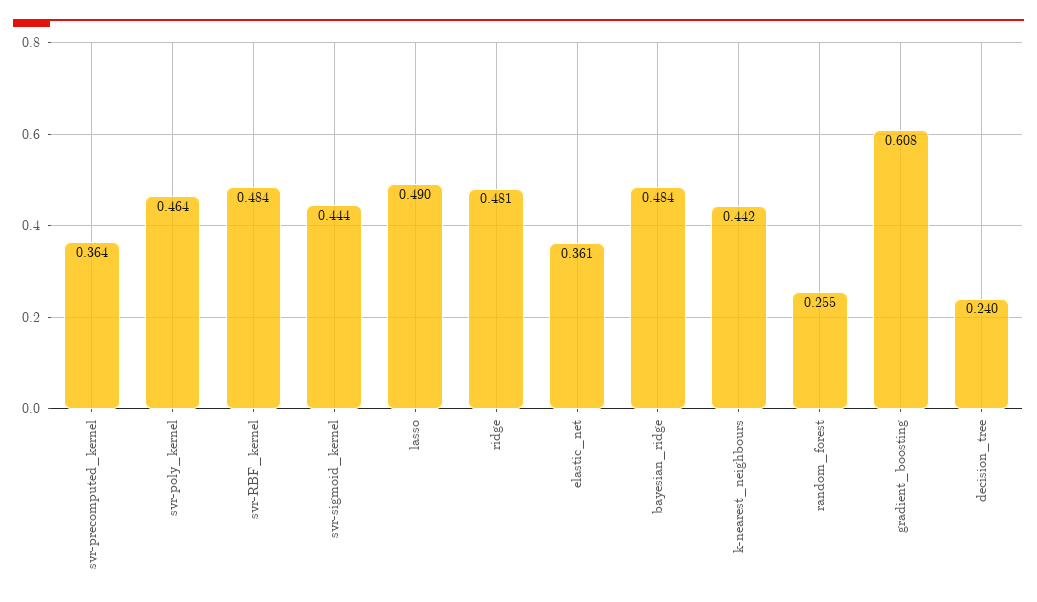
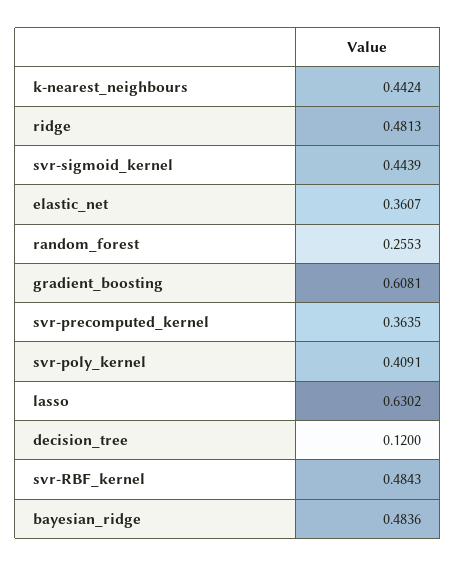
svr-poly_kernel: 0.464 -> 0.4091
lasso: 0.49 -> 0.6302
decision_tree: 0.24 -> 0.12

